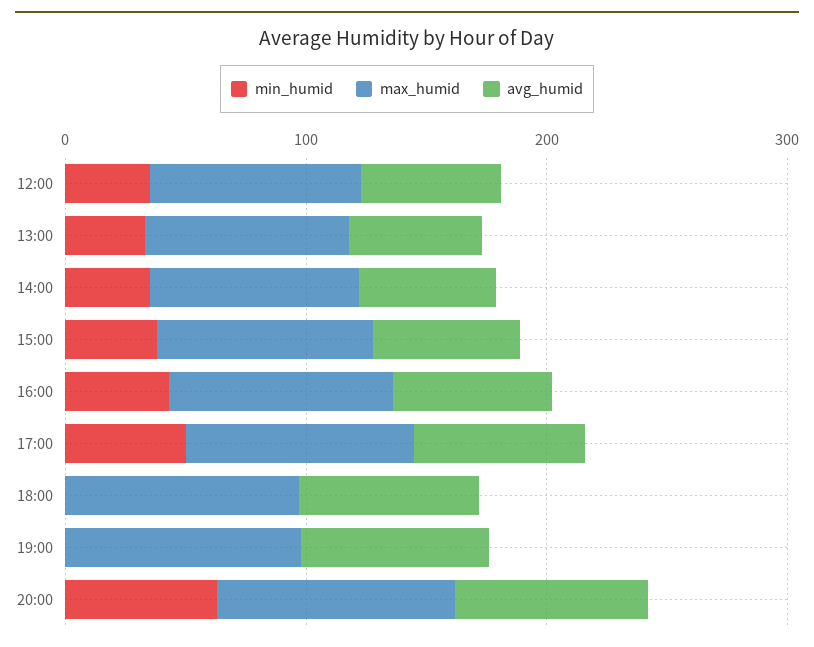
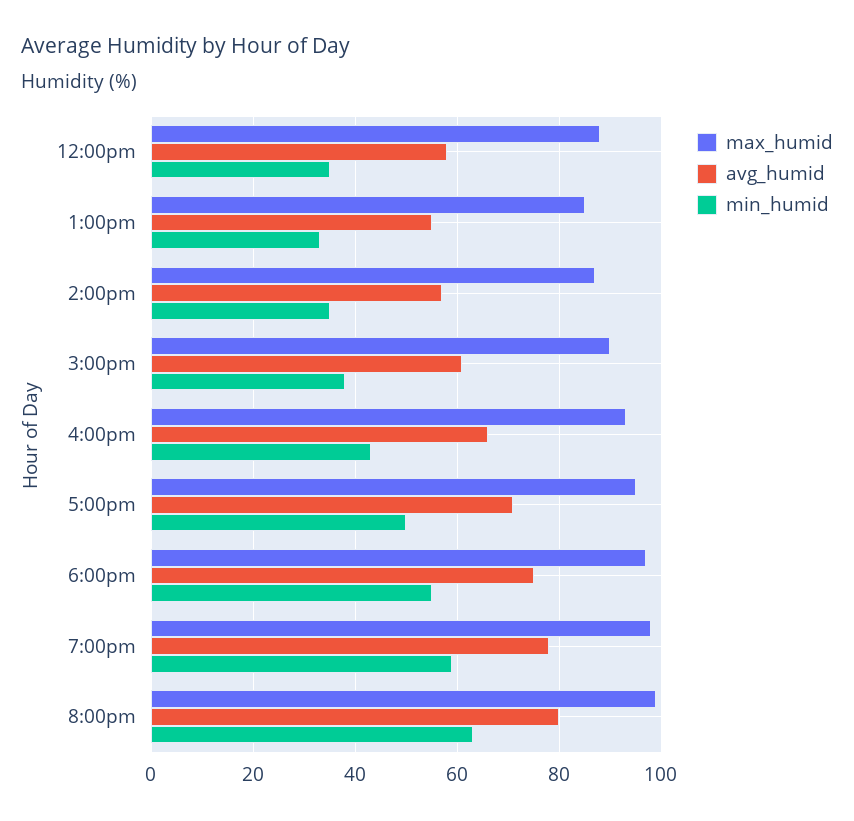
min_humid, 18:00: 0 -> 55
min_humid, 19:00: 0 -> 60

